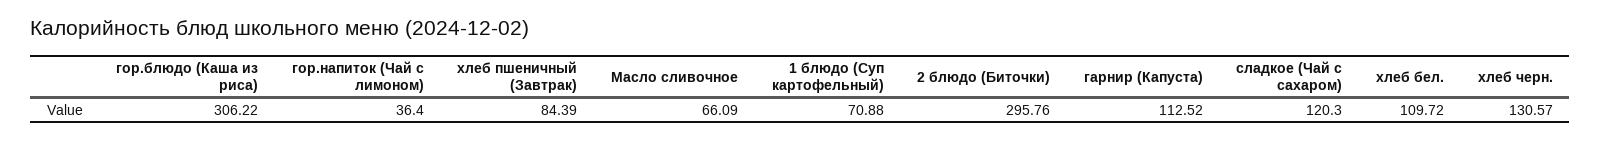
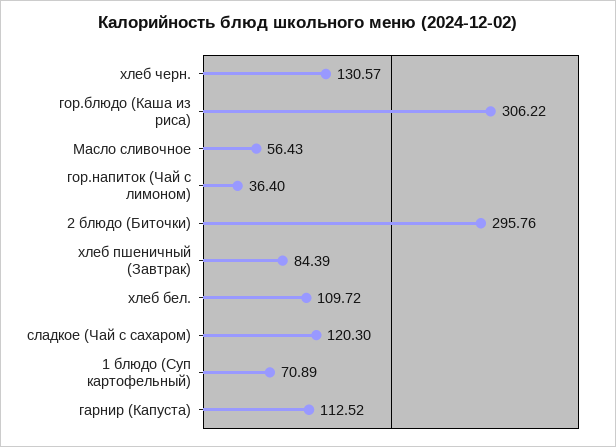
Масло сливочное: 66.09 -> 56.43
1 блюдо (Суп картофельный): 70.88 -> 70.89

